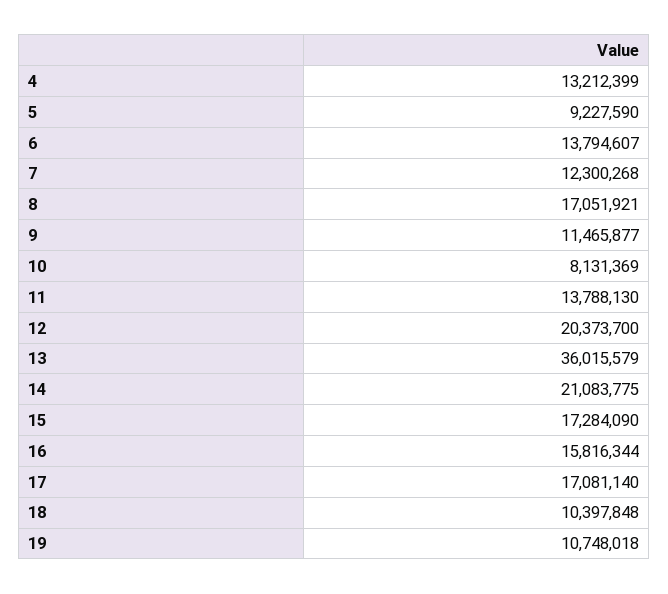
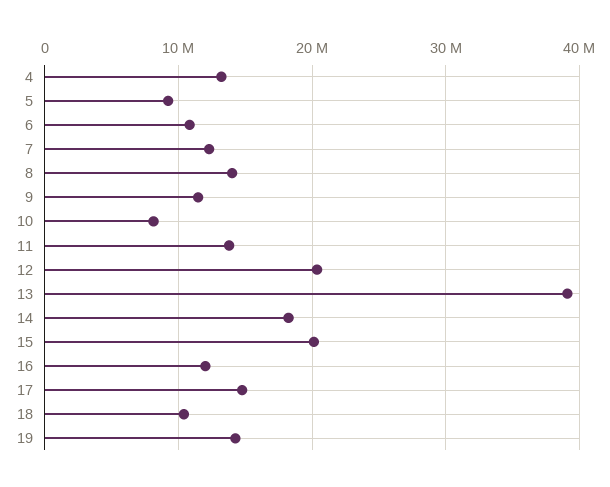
6: 13794607 -> 11000000
8: 17051921 -> 14000000
13: 36015579 -> 39000000
14: 21083775 -> 18000000
15: 17284090 -> 20000000
16: 15816344 -> 12000000
17: 17081140 -> 15000000
19: 10748018 -> 14000000

